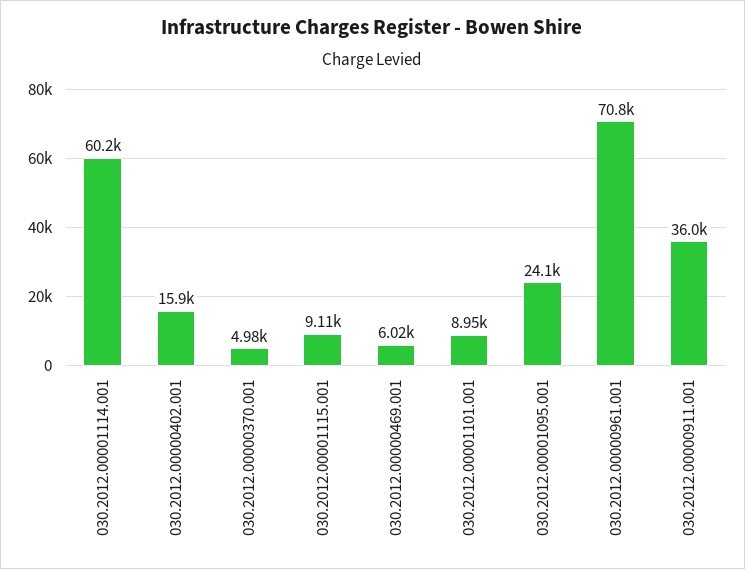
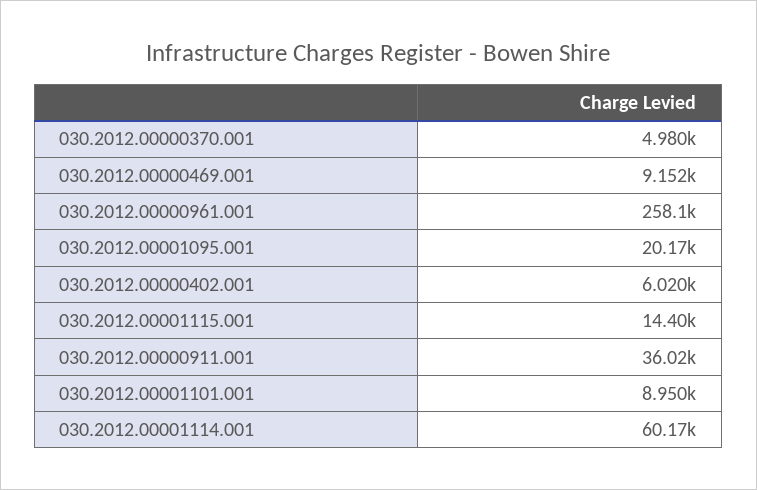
030.2012.00000402.001: 15900 -> 6020
030.2012.00001115.001: 9110 -> 14400
030.2012.00000469.001: 6020 -> 9152
030.2012.00001095.001: 24100 -> 20170
030.2012.00000961.001: 70800 -> 258100

